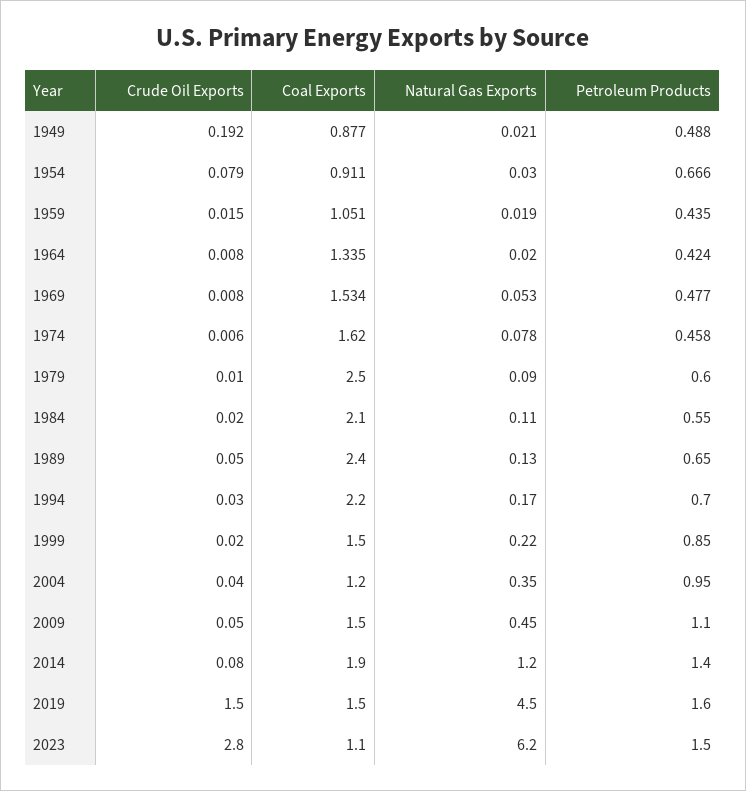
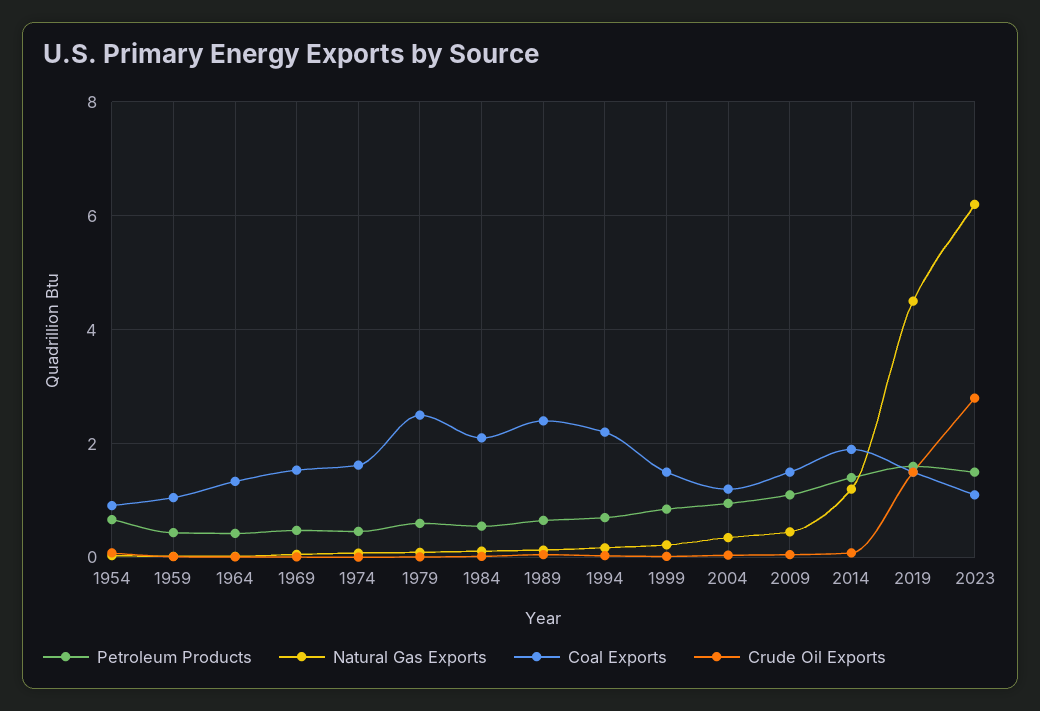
Crude Oil Exports, 1949: 0.192 -> none
Coal Exports, 1949: 0.877 -> none
Natural Gas Exports, 1949: 0.021 -> none
Petroleum Products, 1949: 0.488 -> none

